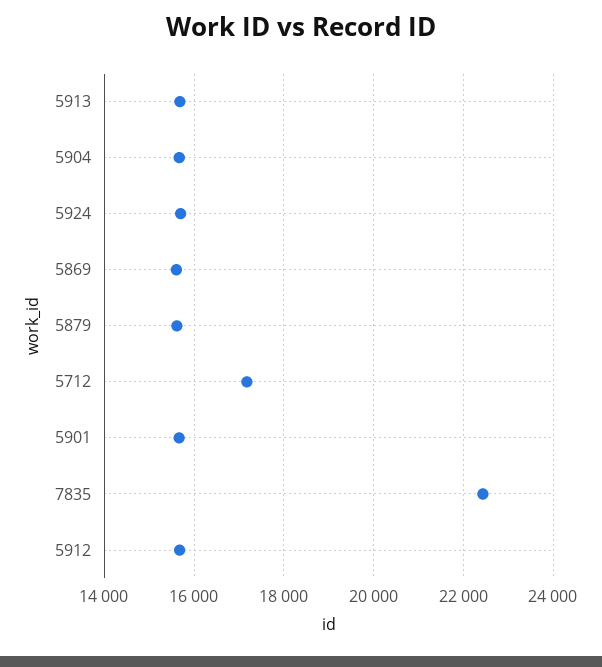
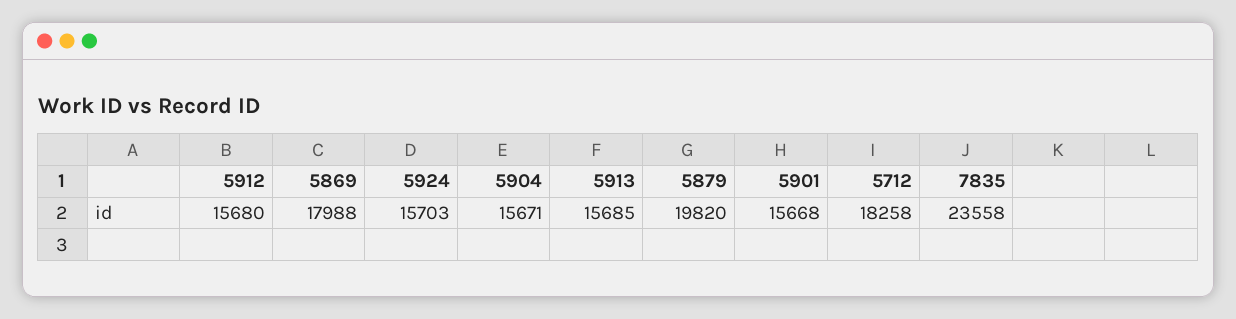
5869: 15600 -> 17988
5879: 15600 -> 19820
5712: 17200 -> 18258
7835: 22400 -> 23558

